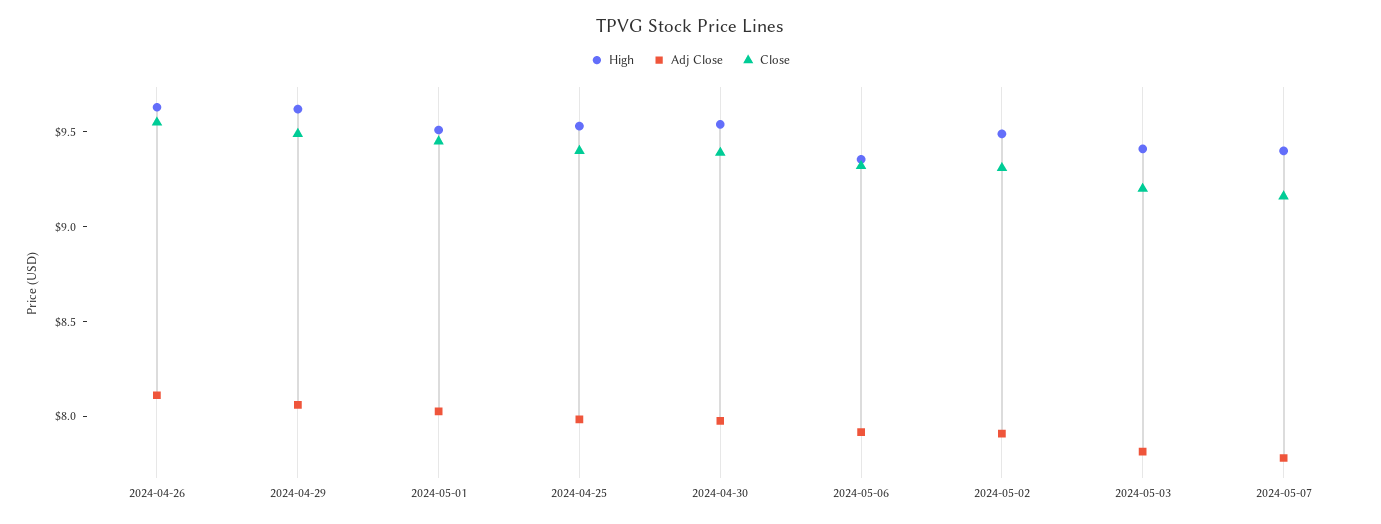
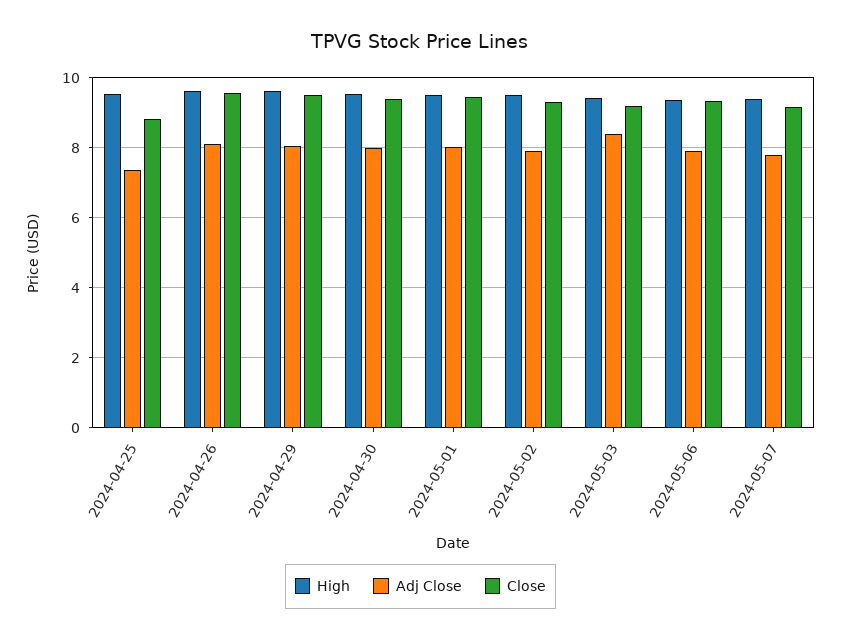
Adj Close, 2024-04-25: 8 -> 7.4
Close, 2024-04-25: 9.4 -> 8.8
Adj Close, 2024-05-03: 7.8 -> 8.4

